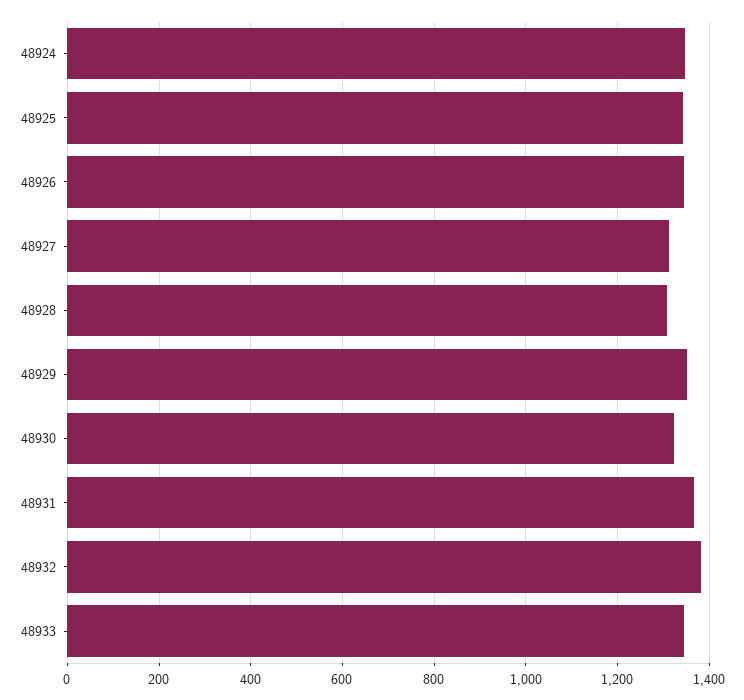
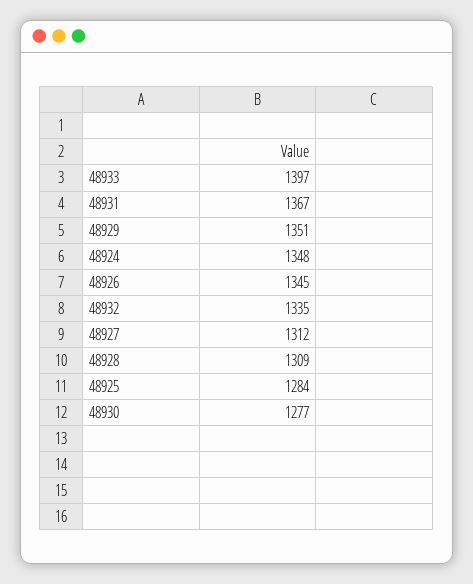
48925: 1340 -> 1284
48930: 1320 -> 1277
48932: 1380 -> 1335
48933: 1340 -> 1397

